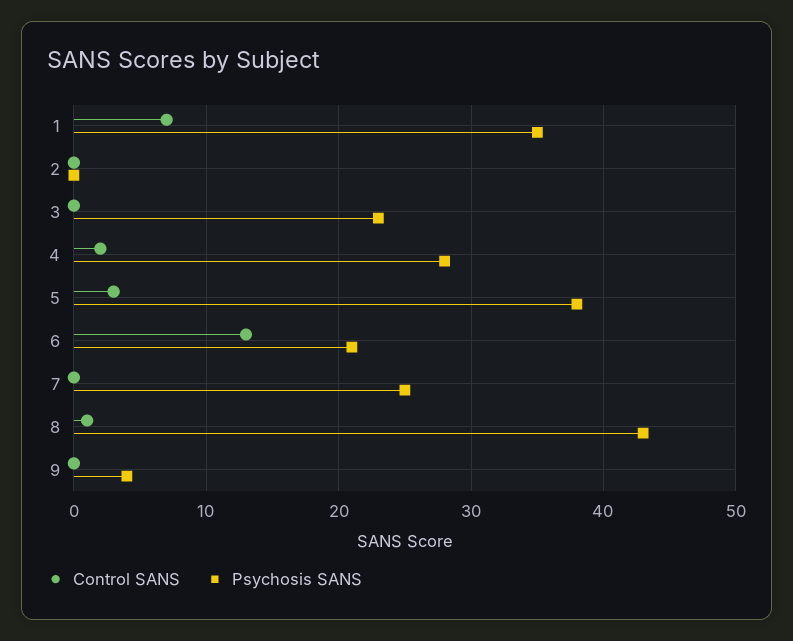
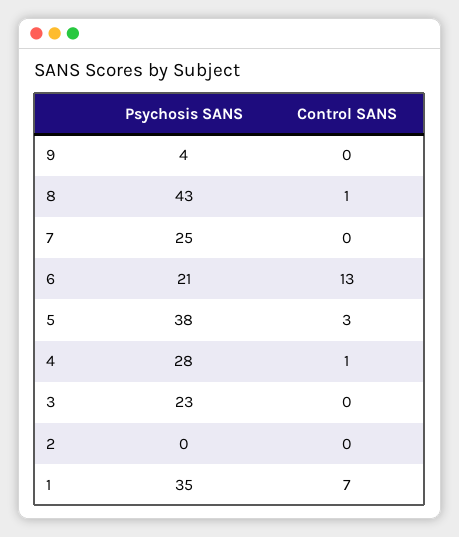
Control SANS, 4: 2 -> 1

